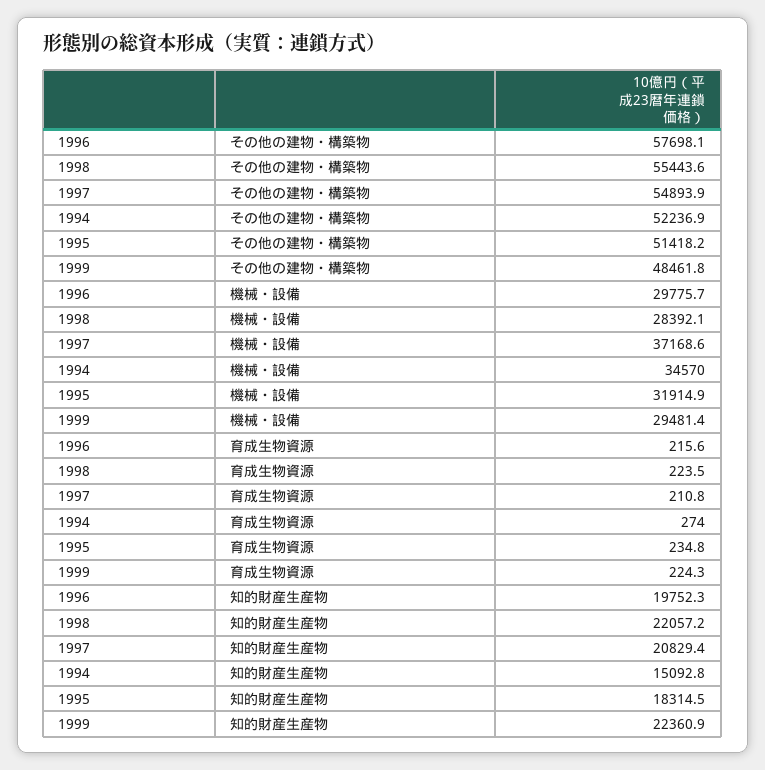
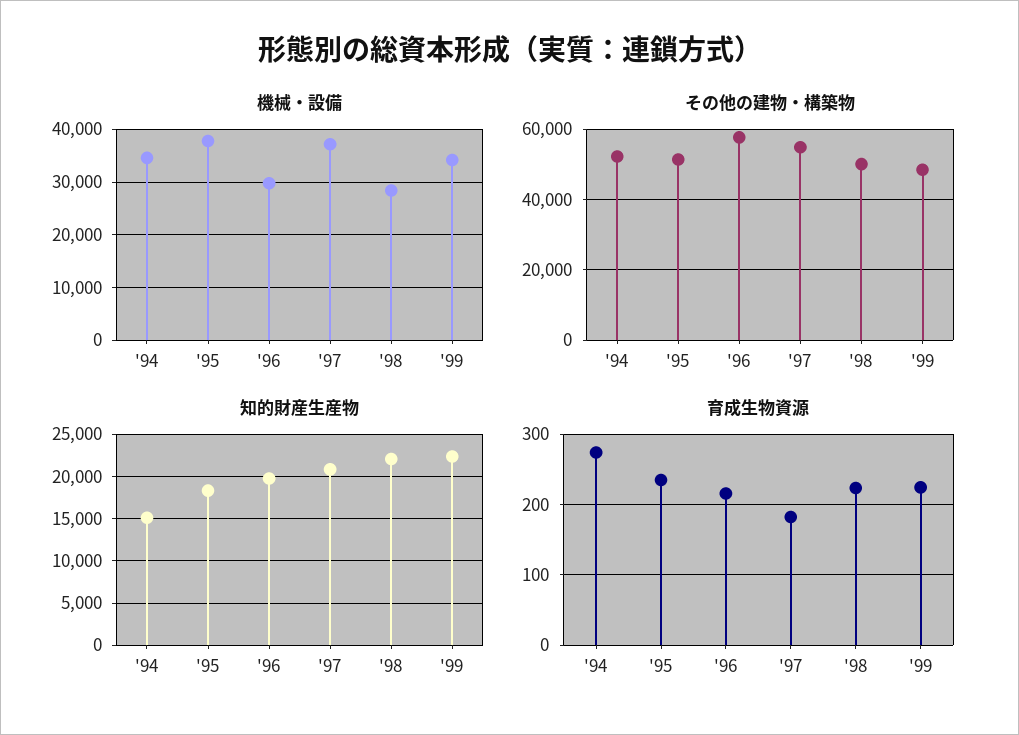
その他の建物・構築物, 1998: 55443.6 -> 50000
機械・設備, 1995: 31914.9 -> 38000
機械・設備, 1999: 29481.4 -> 34000
育成生物資源, 1997: 210.8 -> 180

